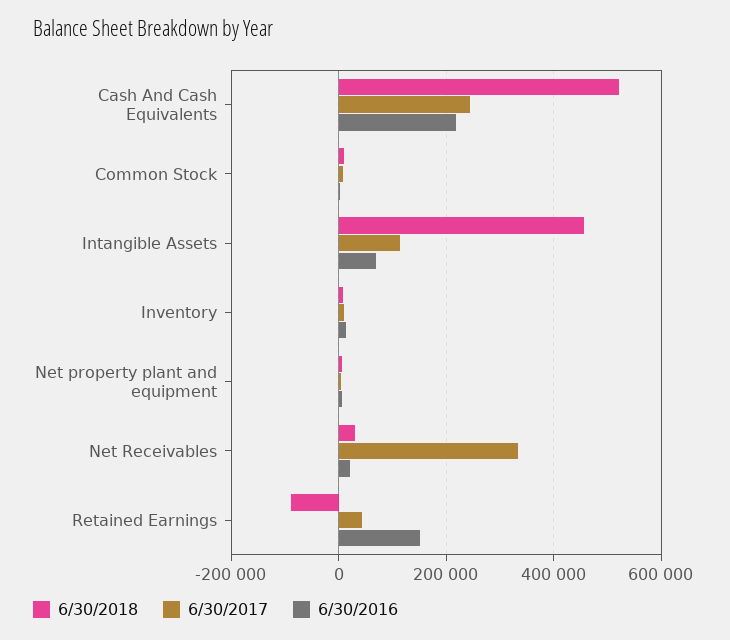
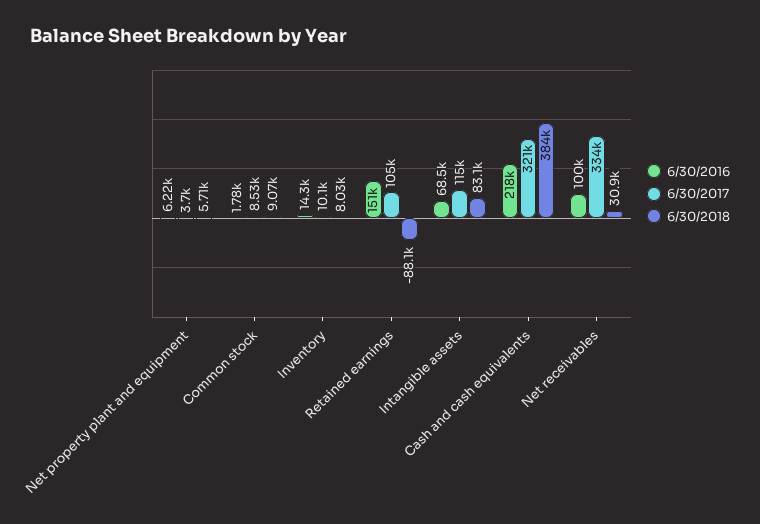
6/30/2018, Cash And Cash Equivalents: 520000 -> 384000
6/30/2017, Cash And Cash Equivalents: 240000 -> 321000
6/30/2018, Intangible Assets: 460000 -> 83100
6/30/2016, Net Receivables: 20000 -> 100000
6/30/2017, Retained Earnings: 40000 -> 105000

